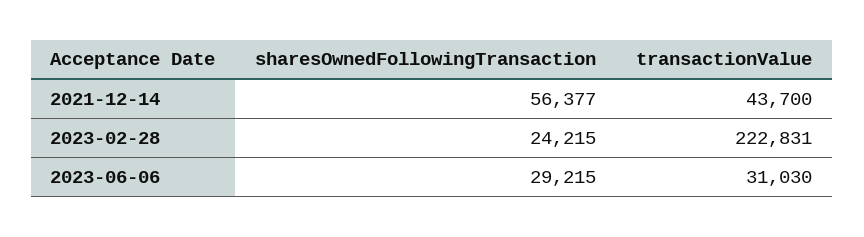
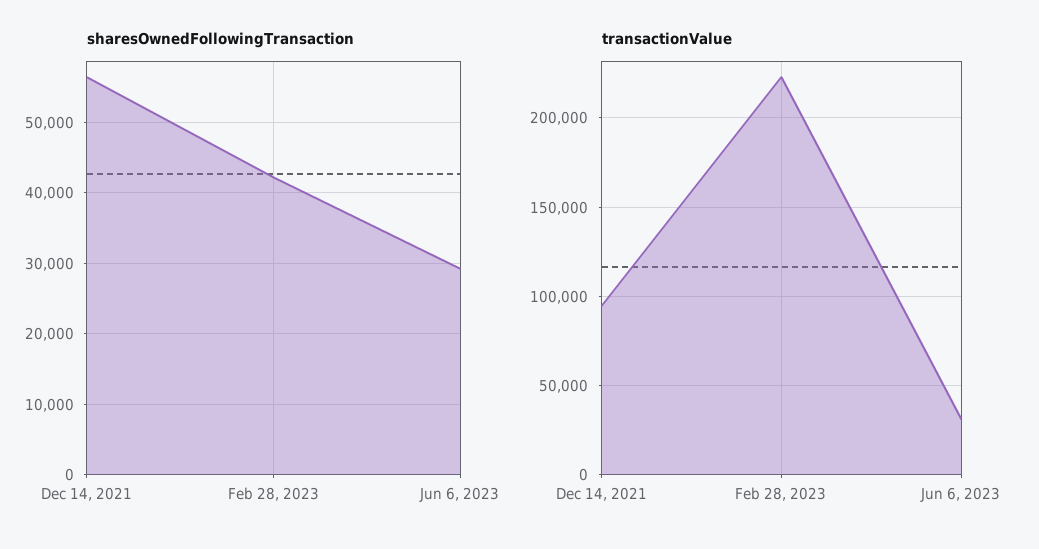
transactionValue, 2021-12-14: 43700 -> 95000
sharesOwnedFollowingTransaction, 2023-02-28: 24215 -> 42000

